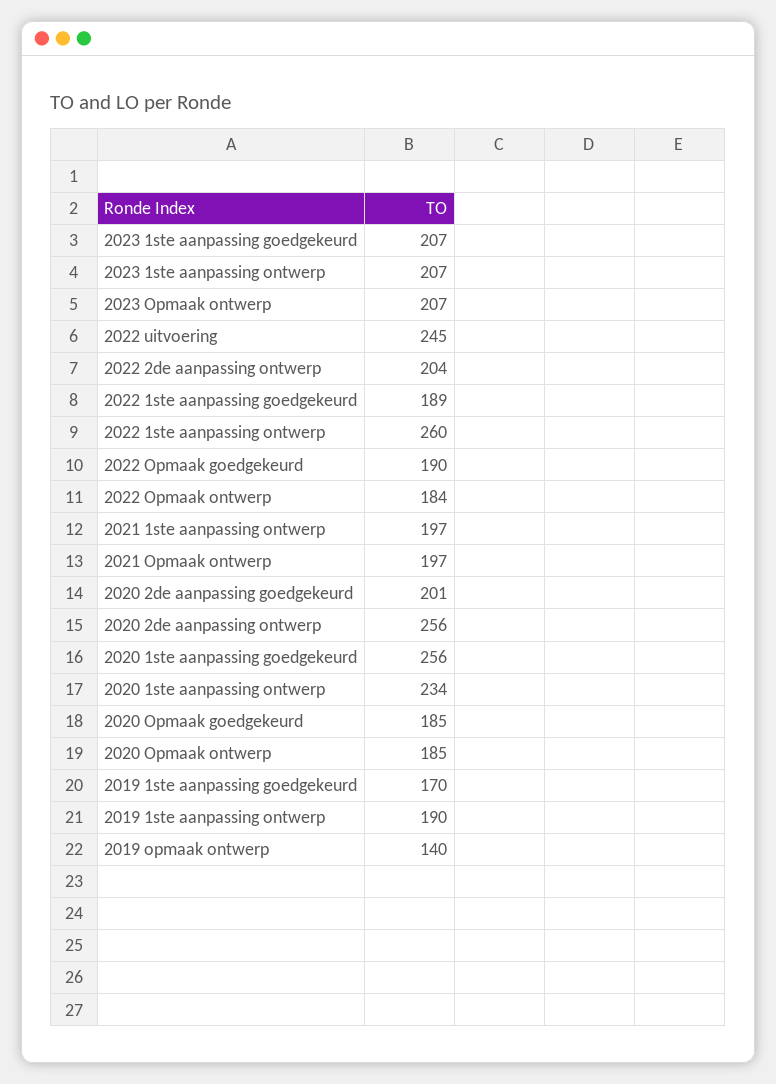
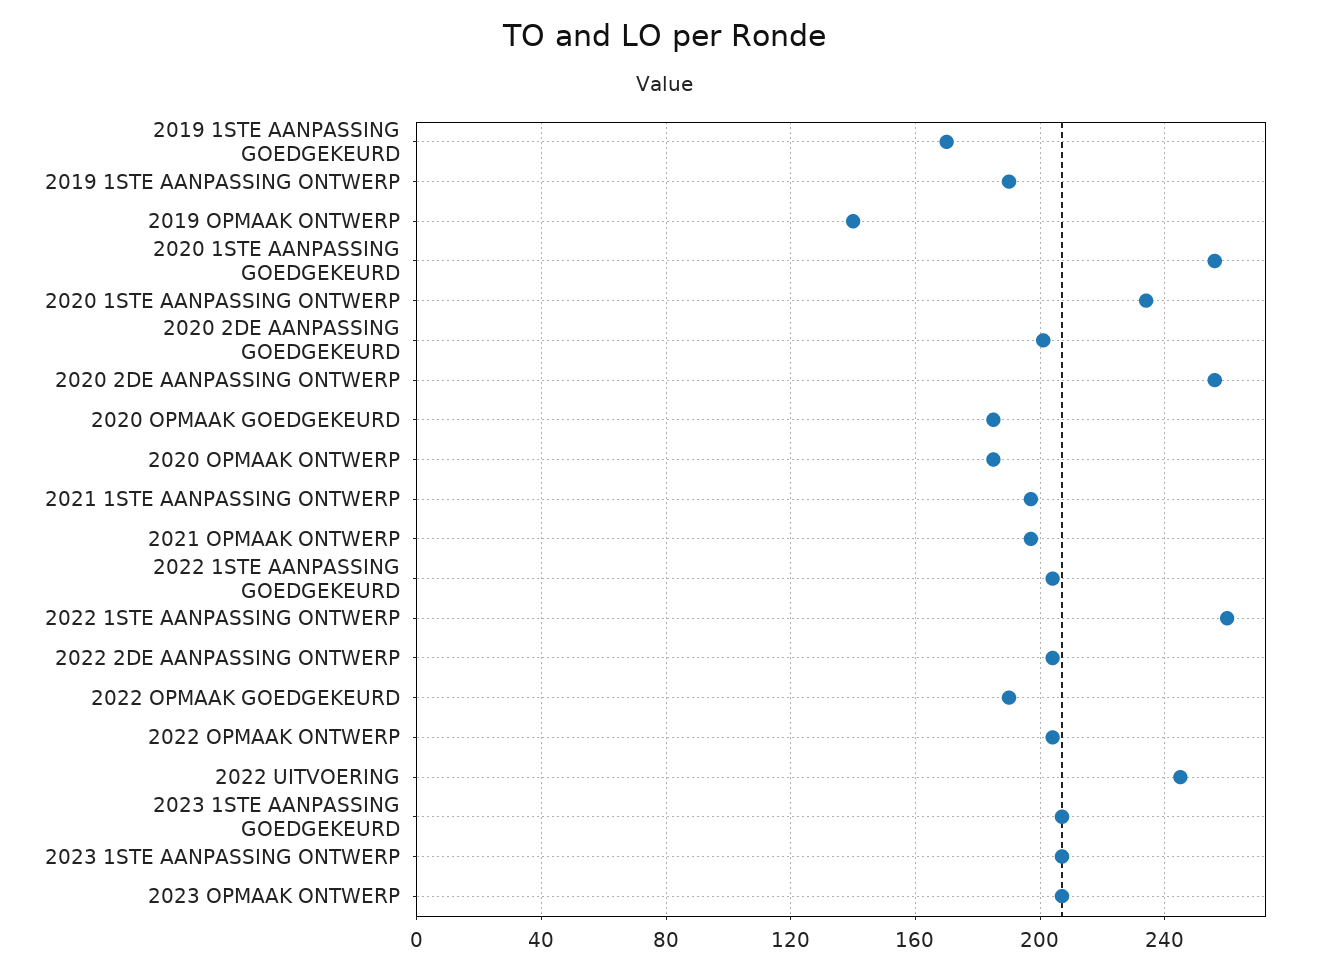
2022 1ste aanpassing goedgekeurd: 189 -> 205
2022 Opmaak ontwerp: 184 -> 205

